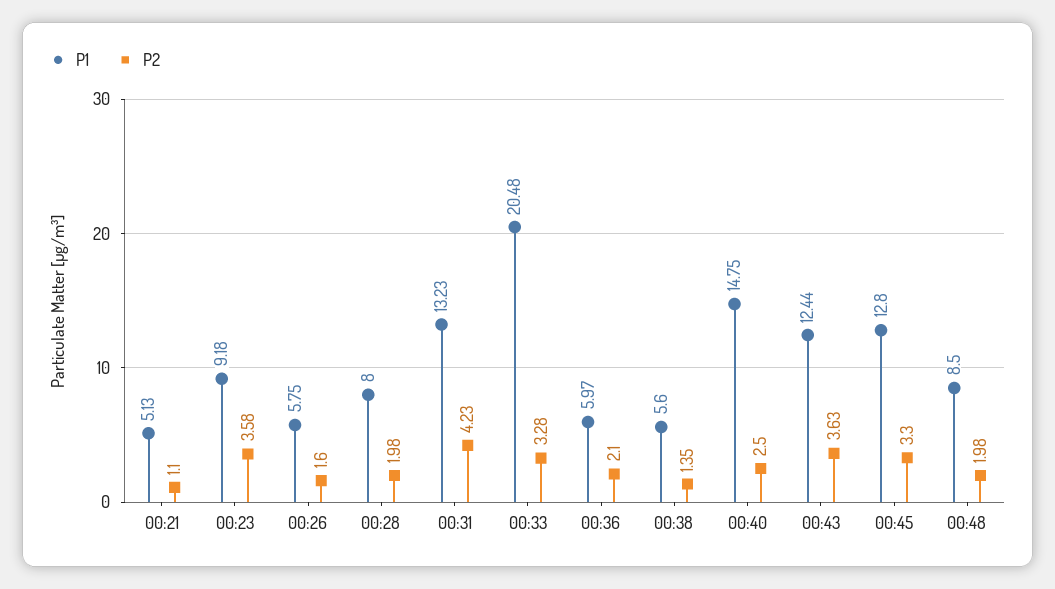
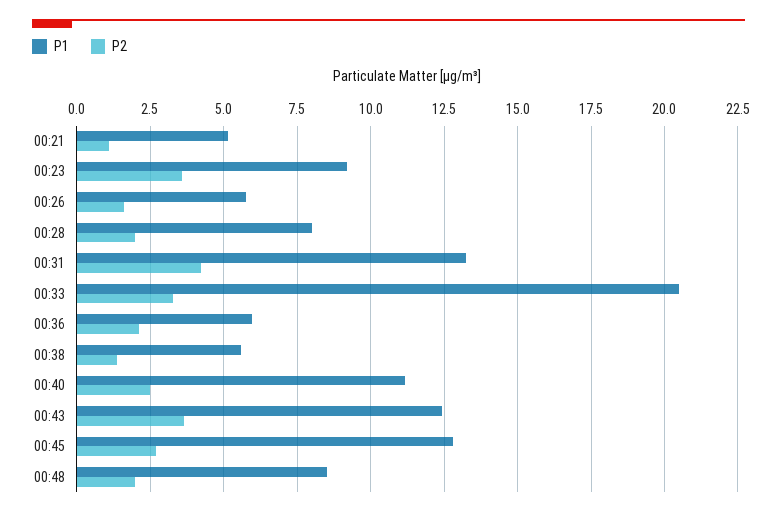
P1, 00:40: 14.75 -> 11.25
P2, 00:45: 3.3 -> 2.75

